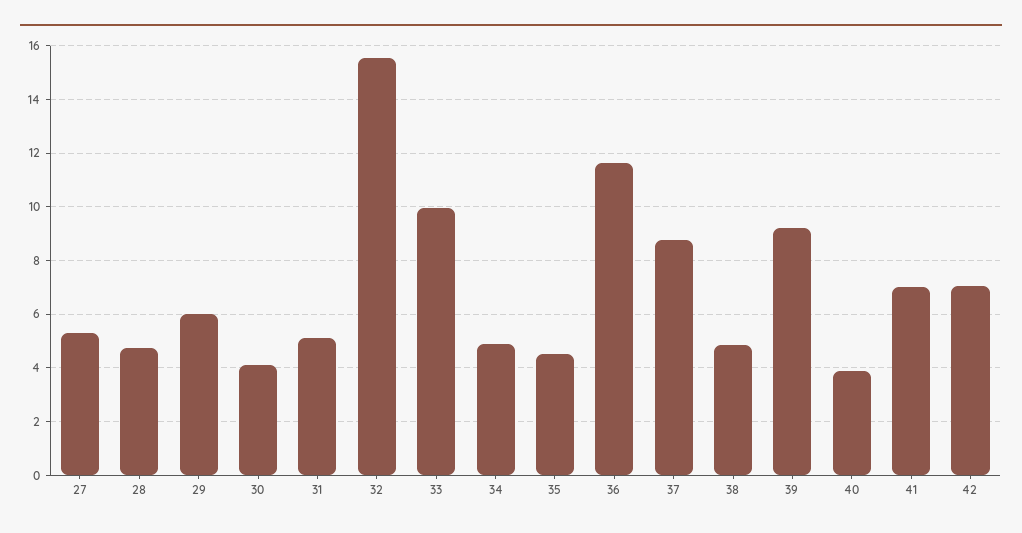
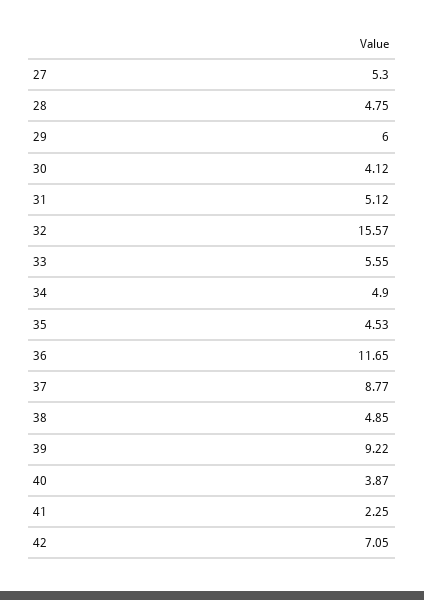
33: 10 -> 5.55
41: 7 -> 2.25

